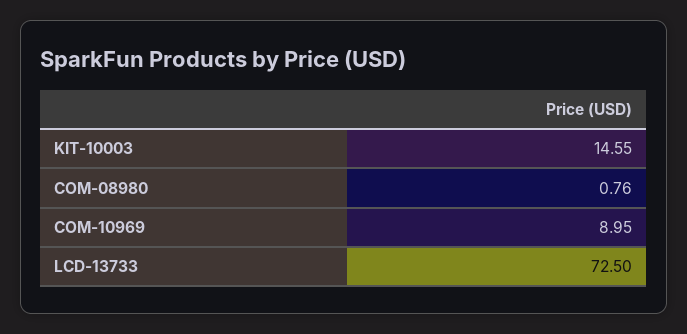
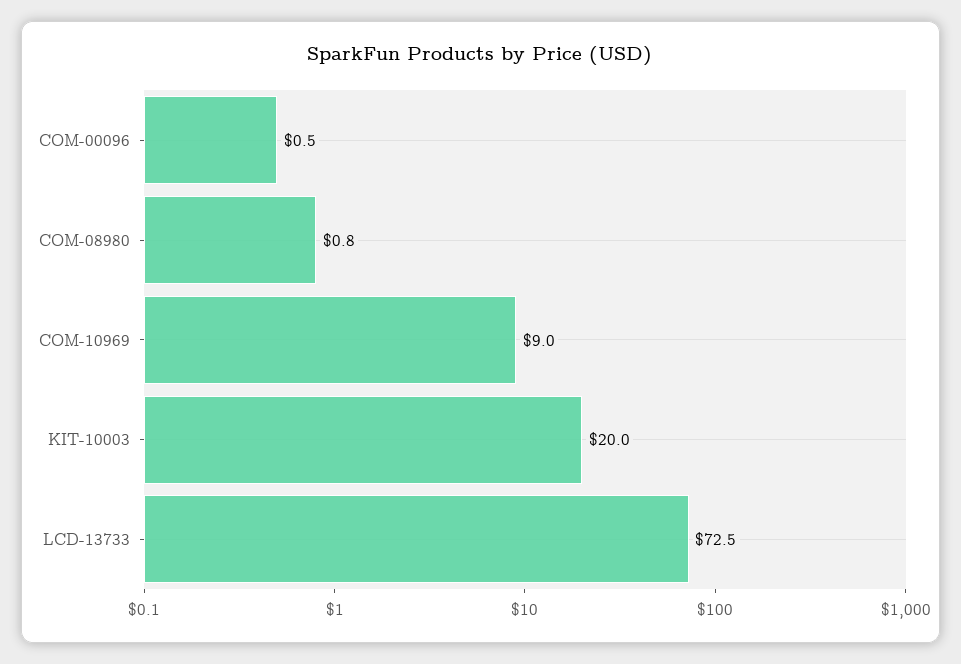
KIT-10003: 14.55 -> 20
COM-00096: none -> 0.5

